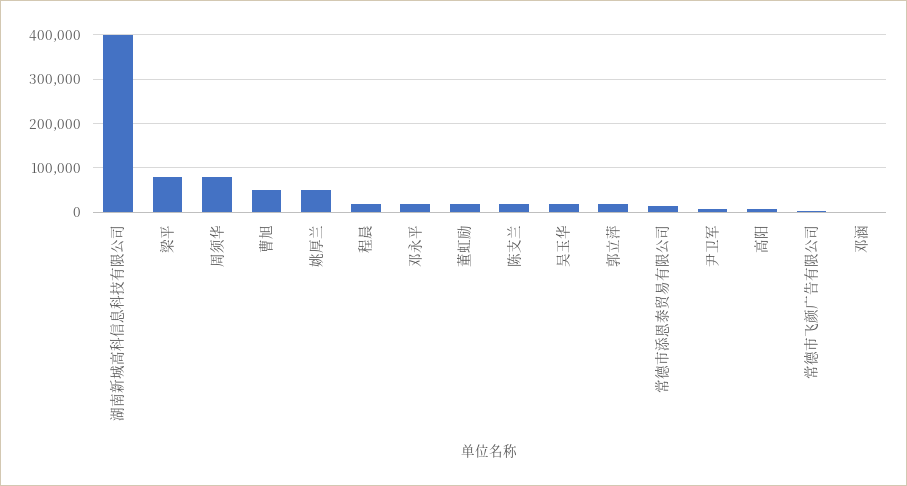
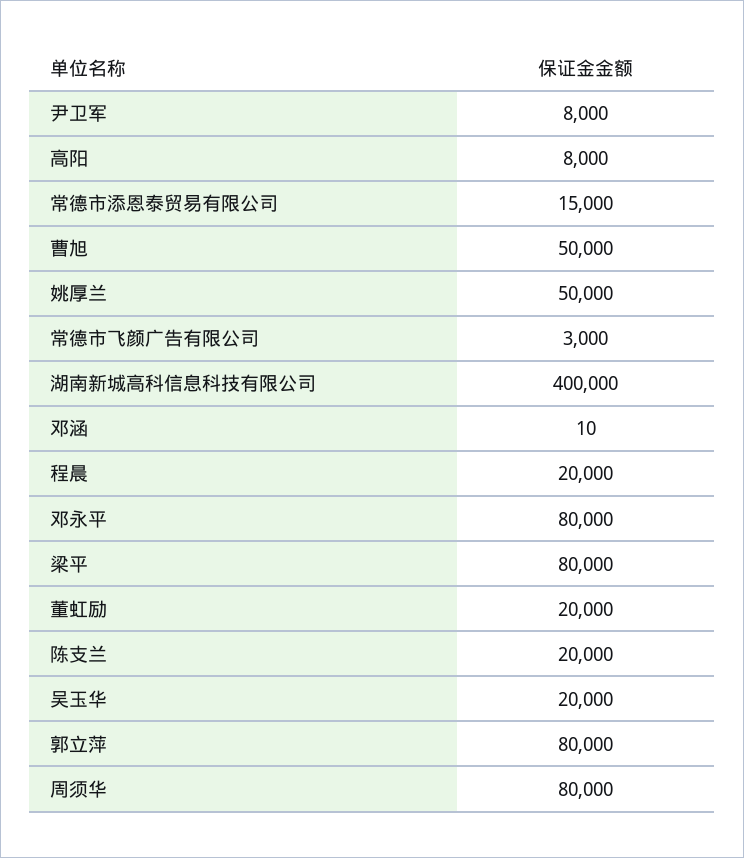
邓永平: 20000 -> 80000
郭立萍: 20000 -> 80000

